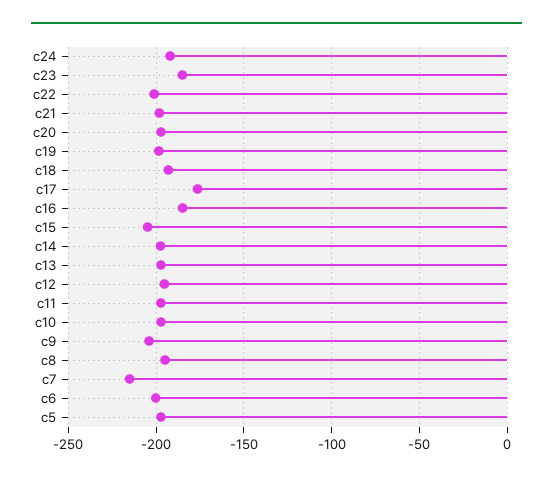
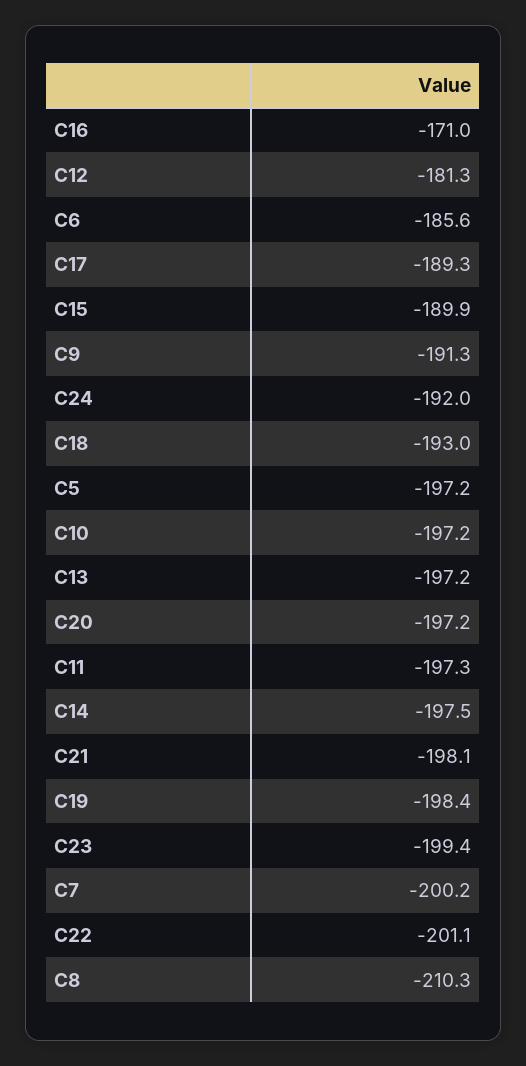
c23: -185 -> -199.4
c17: -175 -> -189.3
c16: -185 -> -171
c15: -205 -> -189.9
c12: -195 -> -181.3
c9: -205 -> -191.3
c8: -195 -> -210.3
c7: -215 -> -200.2
c6: -200 -> -185.6

